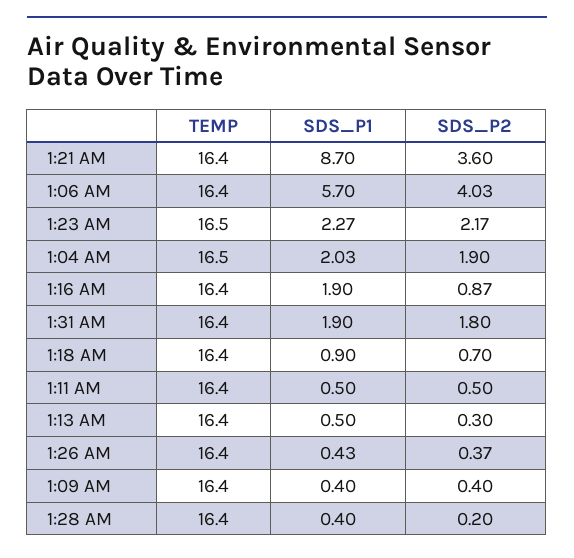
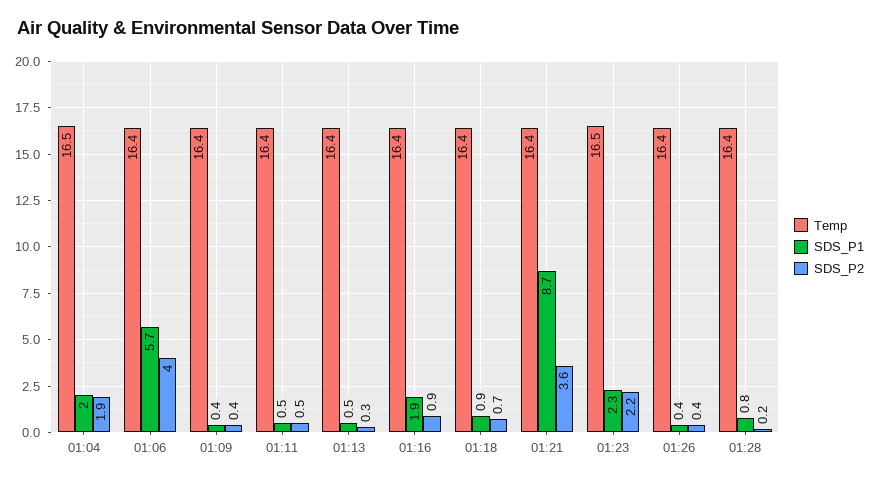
TEMP, 1:31 AM: 16.4 -> none
SDS_P1, 1:31 AM: 1.9 -> none
SDS_P2, 1:31 AM: 1.8 -> none
SDS_P1, 1:28 AM: 0.4 -> 0.8

